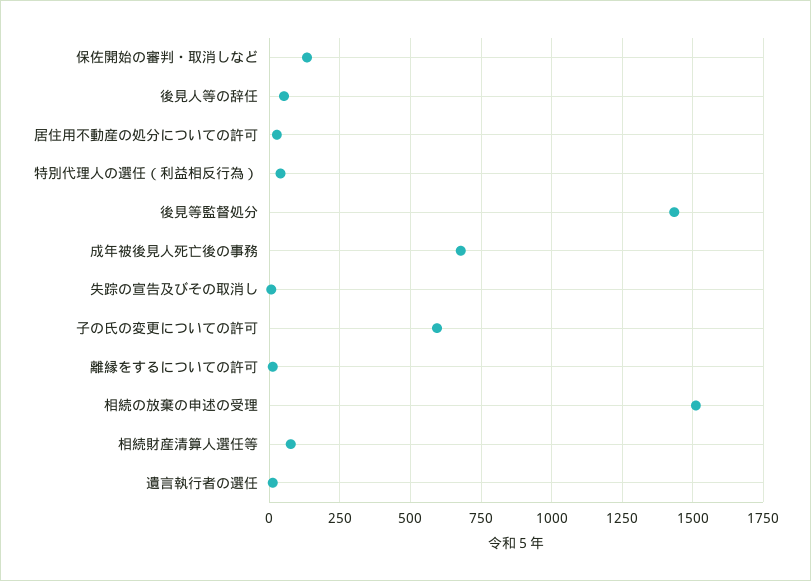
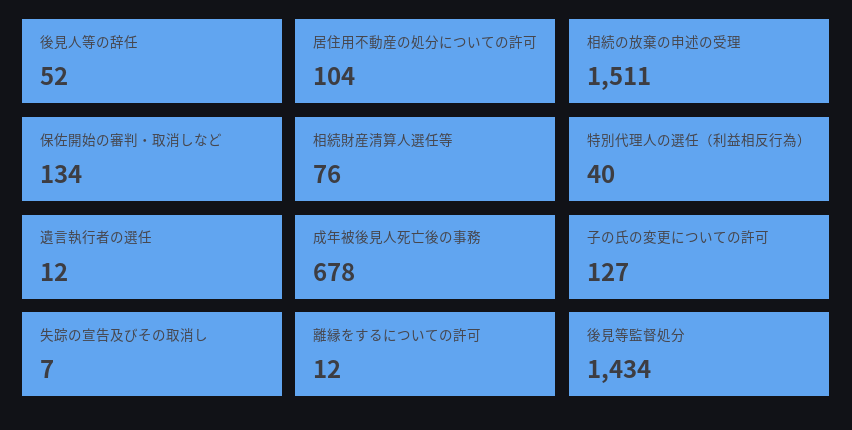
居住用不動産の処分についての許可: 25 -> 104
子の氏の変更についての許可: 600 -> 127

